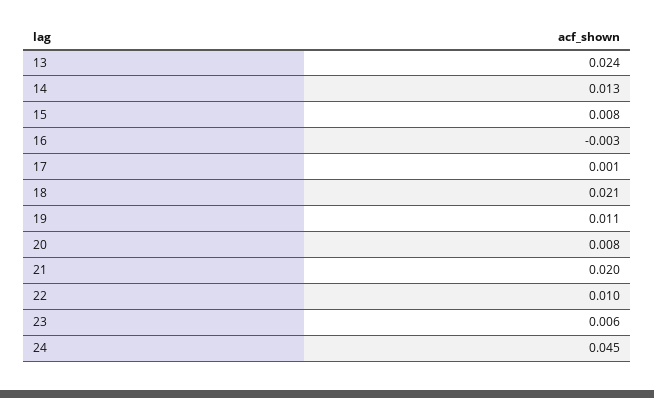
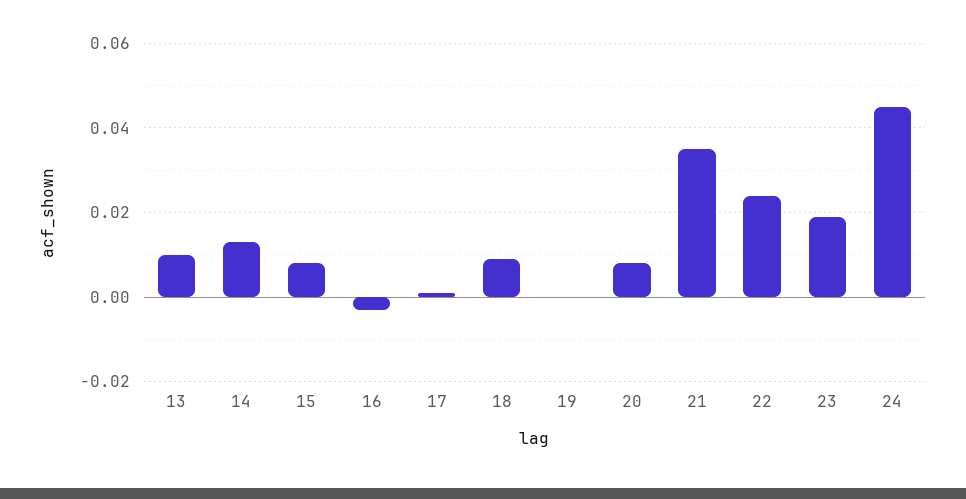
13: 0.024 -> 0.01
18: 0.021 -> 0.01
19: 0.011 -> 0
21: 0.02 -> 0.035
22: 0.01 -> 0.025
23: 0.006 -> 0.02

